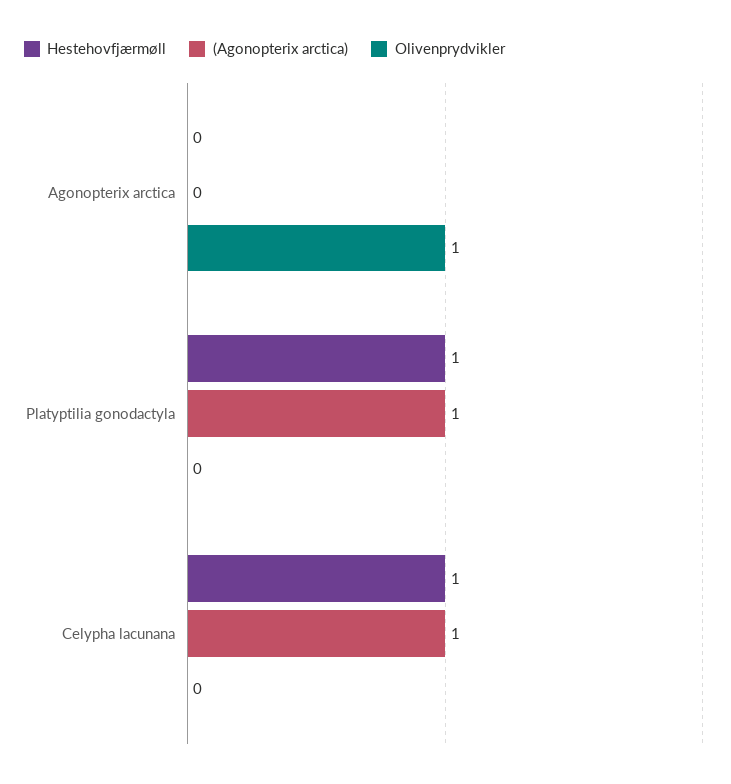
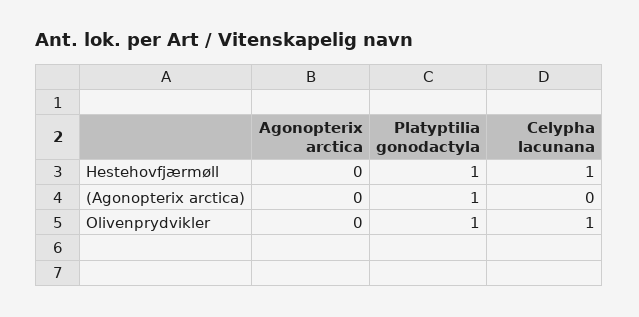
Olivenprydvikler, Agonopterix arctica: 1 -> 0
Olivenprydvikler, Platyptilia gonodactyla: 0 -> 1
(Agonopterix arctica), Celypha lacunana: 1 -> 0
Olivenprydvikler, Celypha lacunana: 0 -> 1

